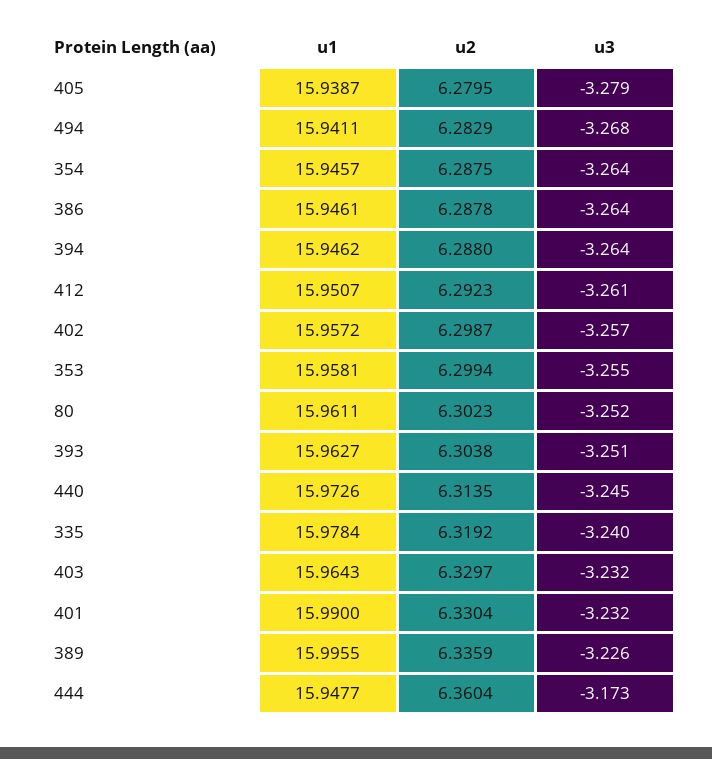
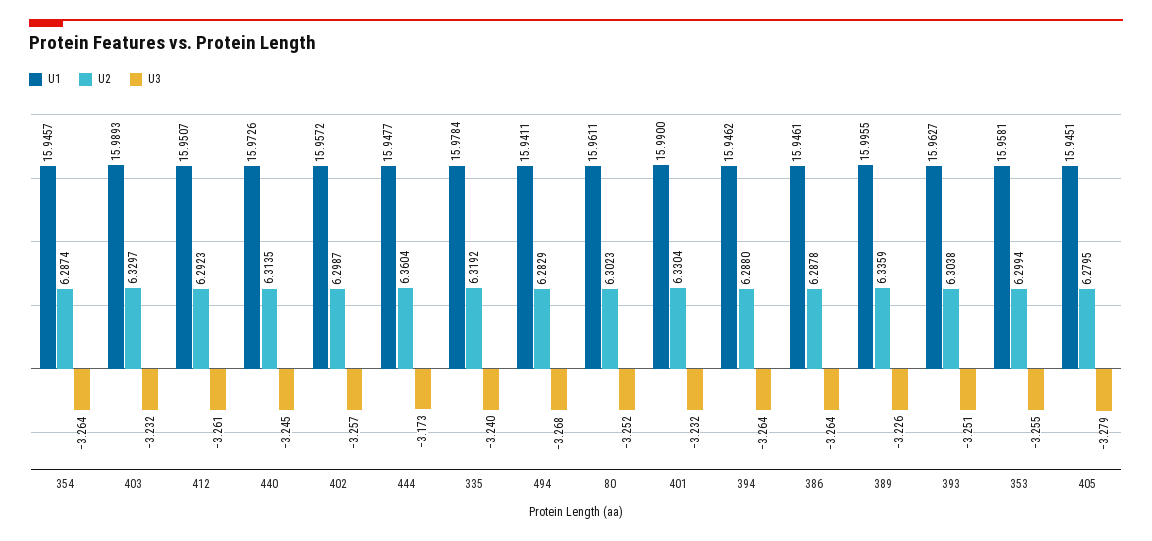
u1, 405: 15.9387 -> 15.9451
u2, 354: 6.2875 -> 6.2874
u1, 403: 15.9643 -> 15.9893

